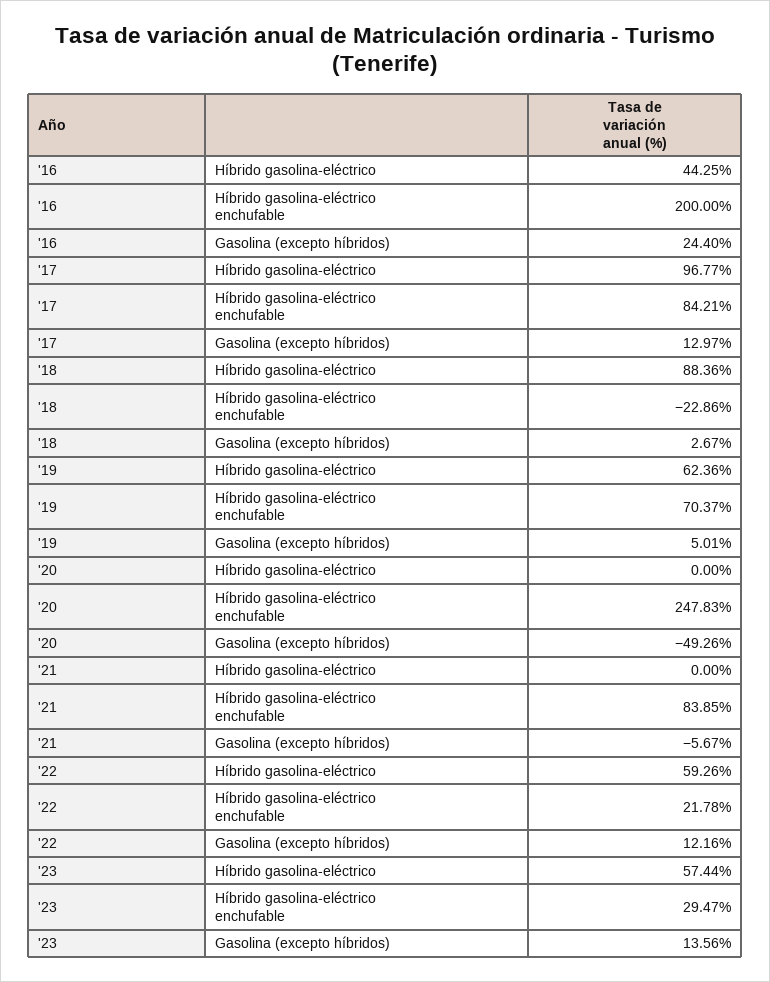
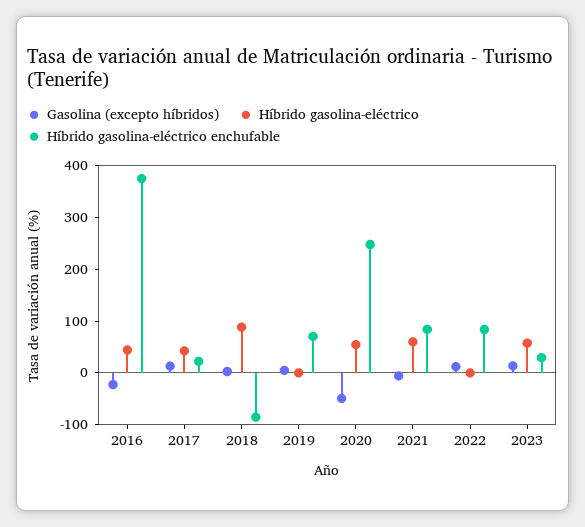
Híbrido gasolina-eléctrico enchufable, '16: 200 -> 380
Gasolina (excepto híbridos), '16: 24.4 -> -20
Híbrido gasolina-eléctrico, '17: 96.77 -> 40
Híbrido gasolina-eléctrico enchufable, '17: 84.21 -> 20
Híbrido gasolina-eléctrico enchufable, '18: -22.86 -> -80
Híbrido gasolina-eléctrico, '19: 62.36 -> 0
Híbrido gasolina-eléctrico, '20: 0 -> 60
Híbrido gasolina-eléctrico, '21: 0 -> 60
Híbrido gasolina-eléctrico, '22: 59.26 -> 0
Híbrido gasolina-eléctrico enchufable, '22: 21.78 -> 80

